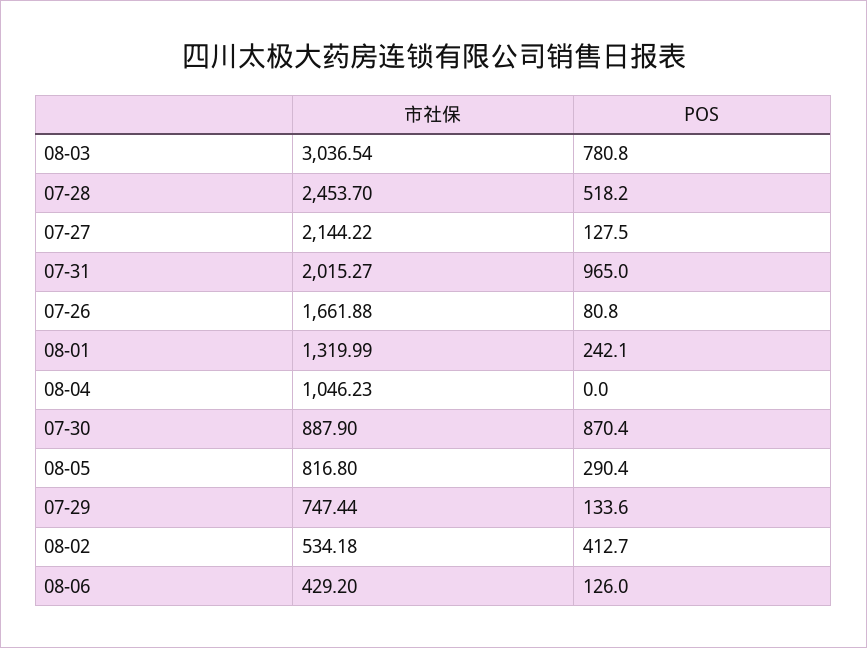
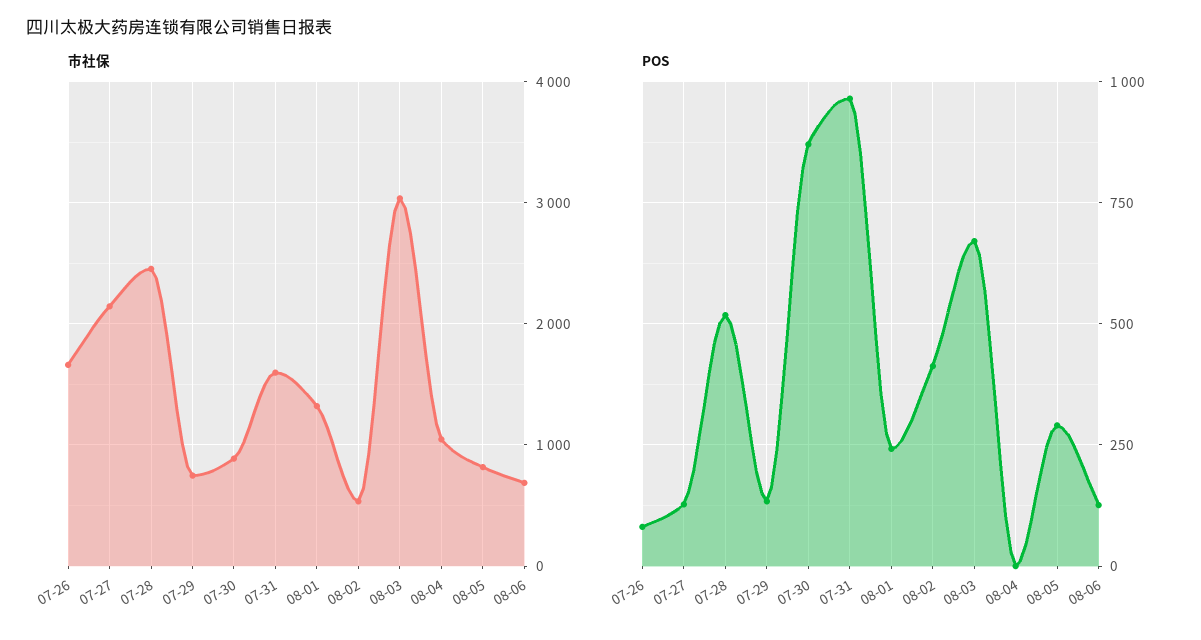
POS, 08-03: 780.8 -> 675
市社保, 07-31: 2015.27 -> 1600
市社保, 08-06: 429.2 -> 700

